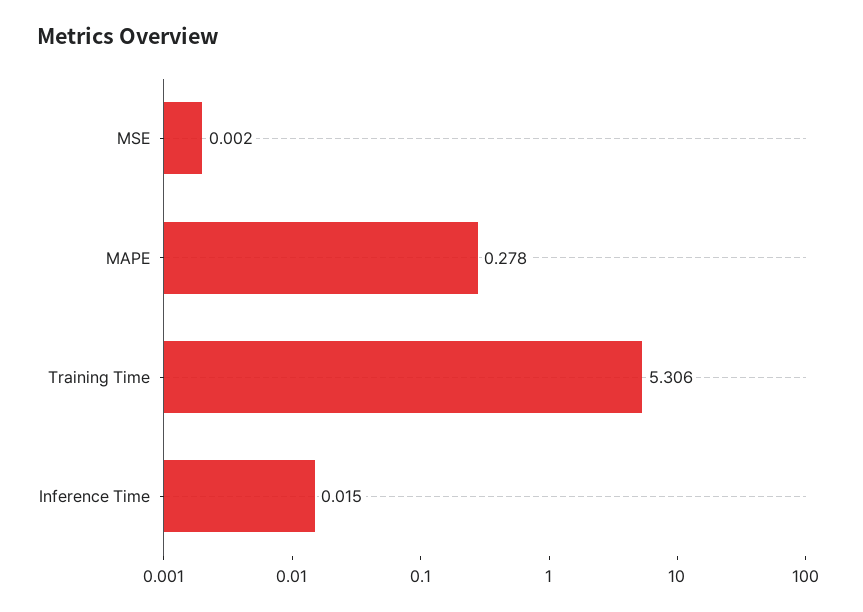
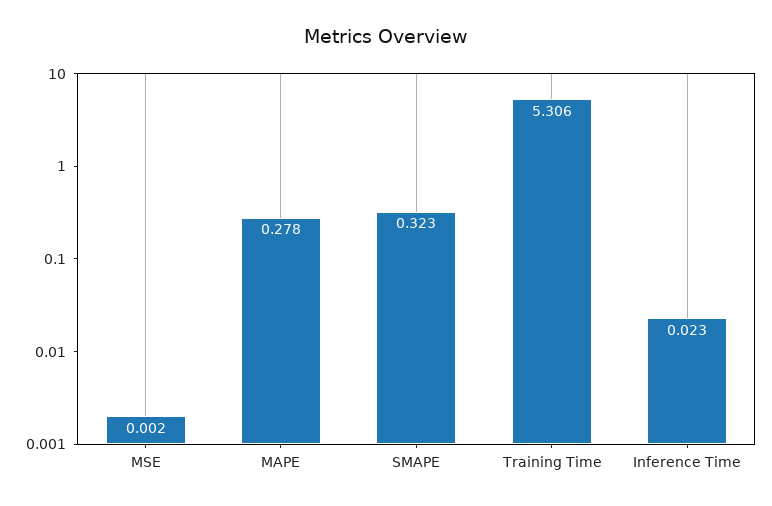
Inference Time: 0.015 -> 0.023
SMAPE: none -> 0.323

